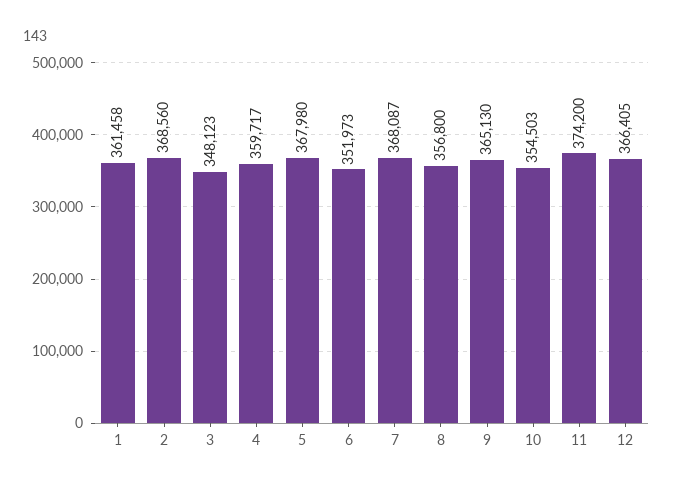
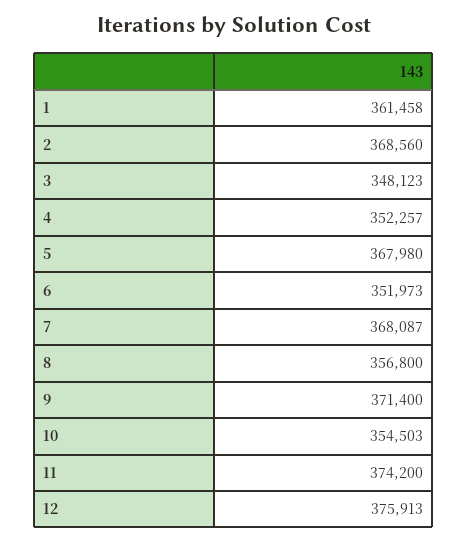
4: 359717 -> 352257
9: 365130 -> 371400
12: 366405 -> 375913

